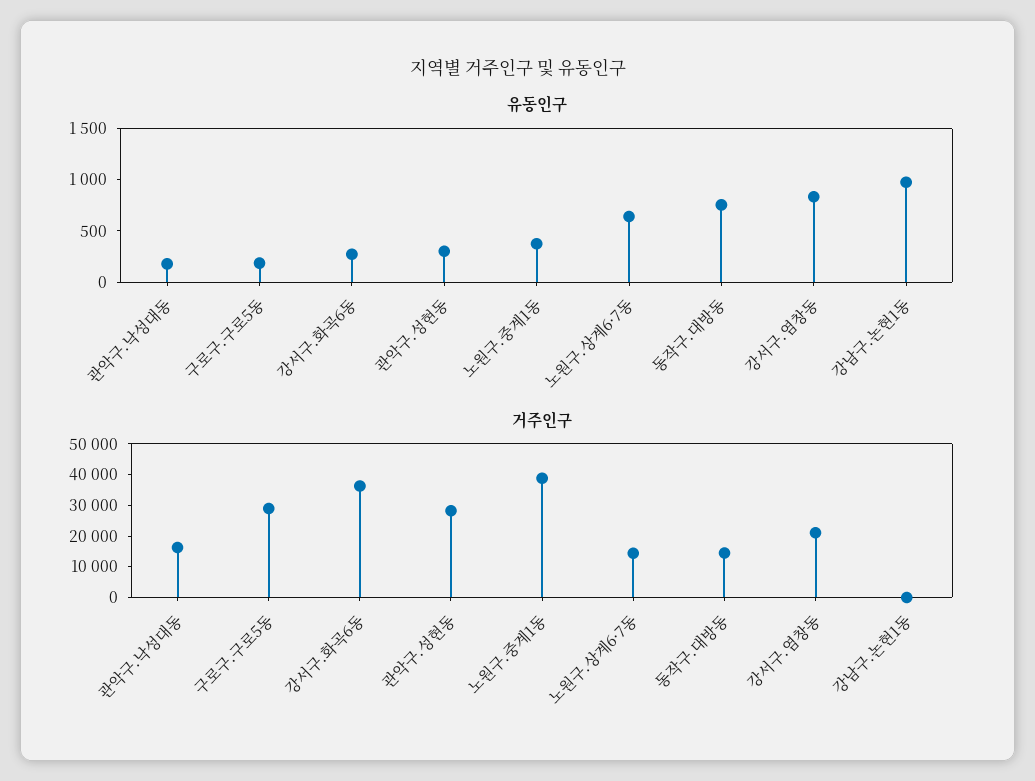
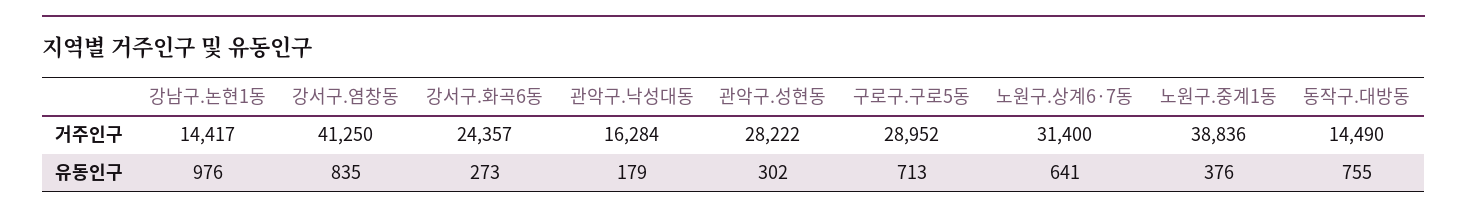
유동인구, 구로구.구로5동: 200 -> 713
거주인구, 강서구.화곡6동: 35000 -> 24357
거주인구, 노원구.상계6·7동: 15000 -> 31400
거주인구, 강서구.염창동: 20000 -> 41250
거주인구, 강남구.논현1동: 0 -> 14417

